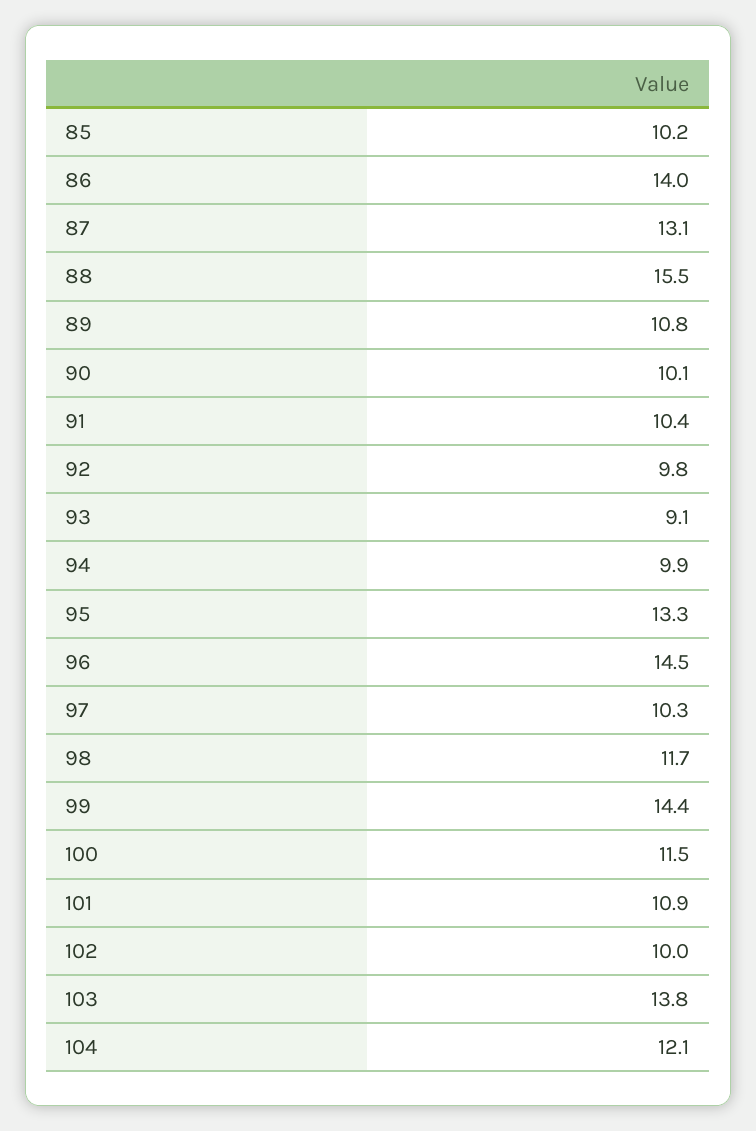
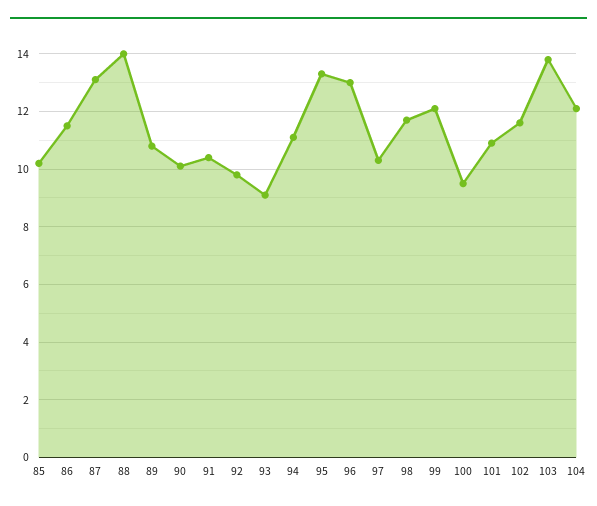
86: 14 -> 11.5
88: 15.5 -> 14
94: 9.9 -> 11
96: 14.5 -> 13
99: 14.4 -> 12
100: 11.5 -> 9.5
102: 10 -> 11.5

